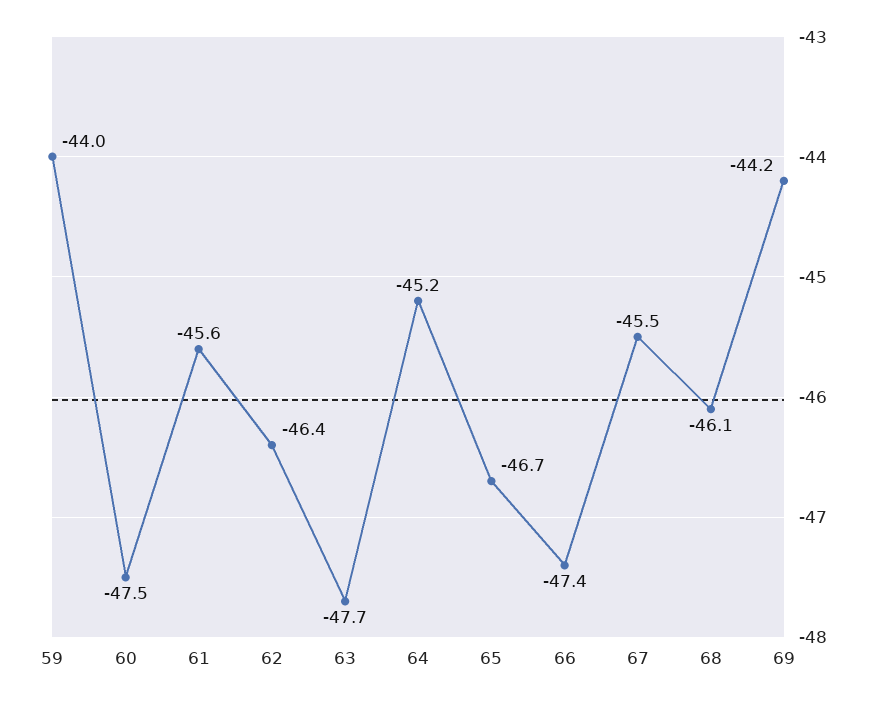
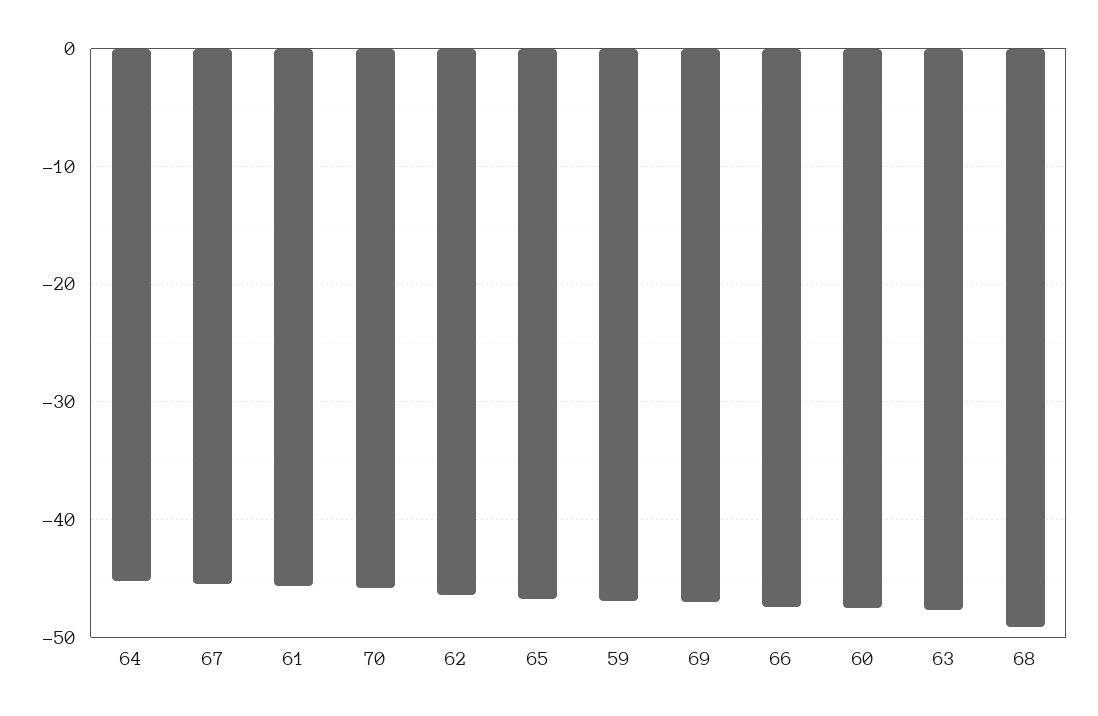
59: -44 -> -47
68: -46.1 -> -49
69: -44.2 -> -47
70: none -> -46

